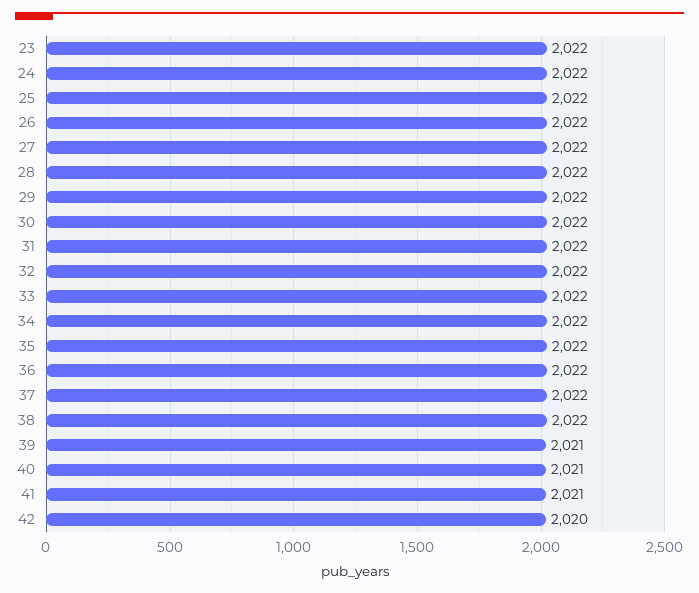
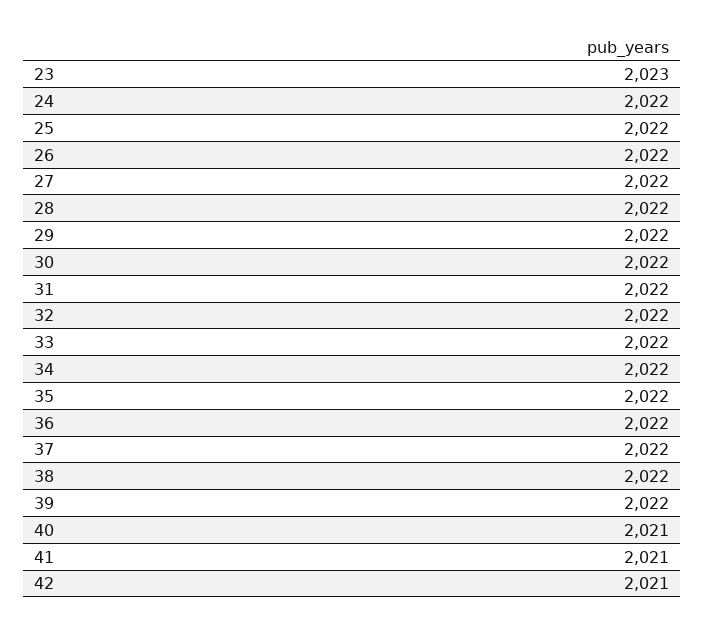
23: 2022 -> 2023
39: 2021 -> 2022
42: 2020 -> 2021

